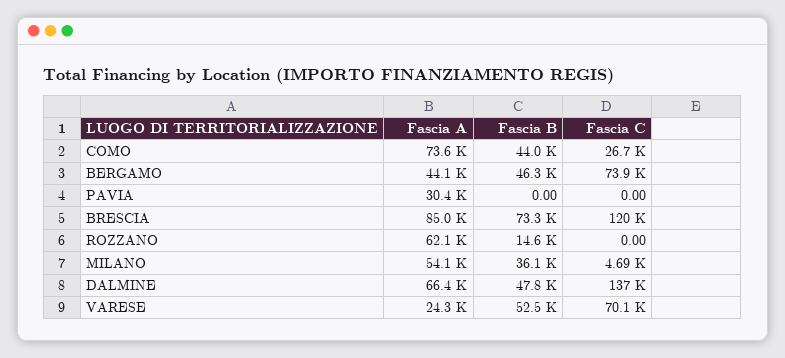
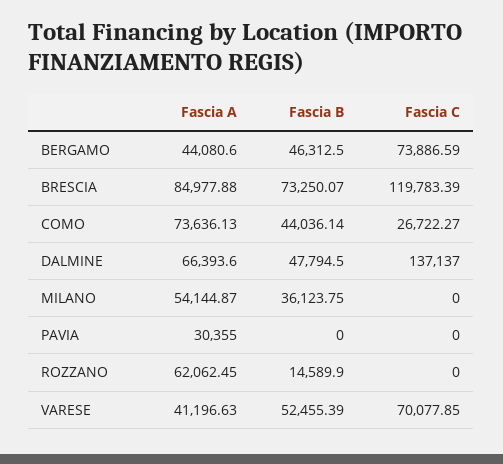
Fascia C, MILANO: 4690 -> 0
Fascia A, VARESE: 24300 -> 41196.63

